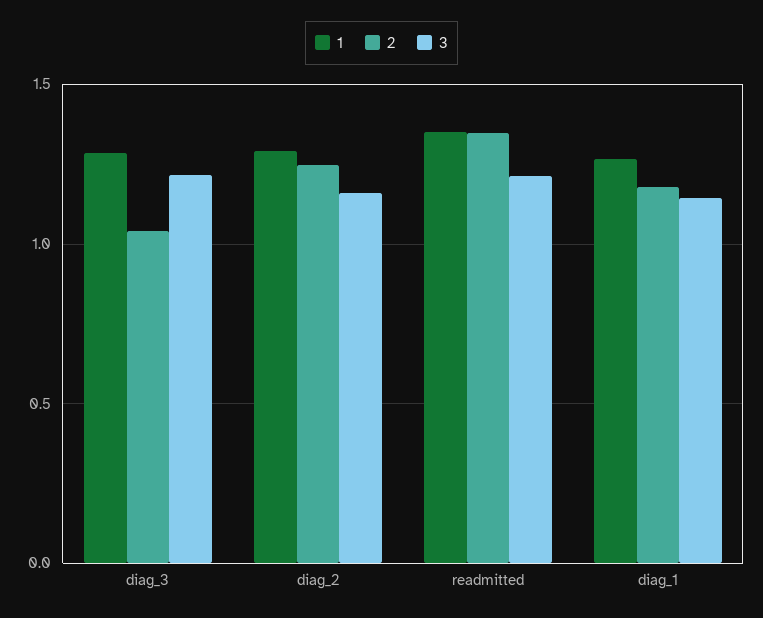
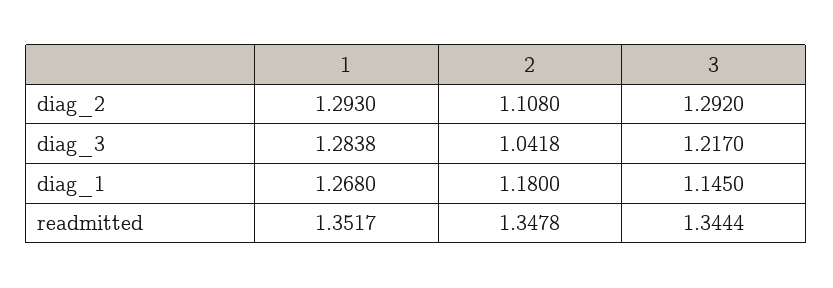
2, diag_2: 1.25 -> 1.108
3, diag_2: 1.15 -> 1.292
3, readmitted: 1.2 -> 1.3444

